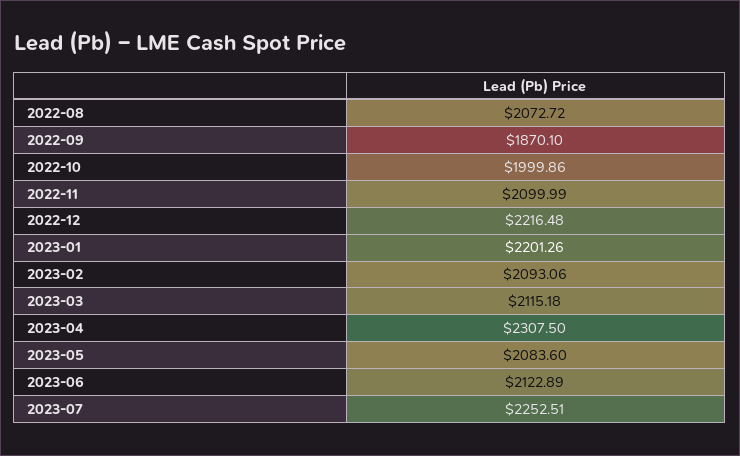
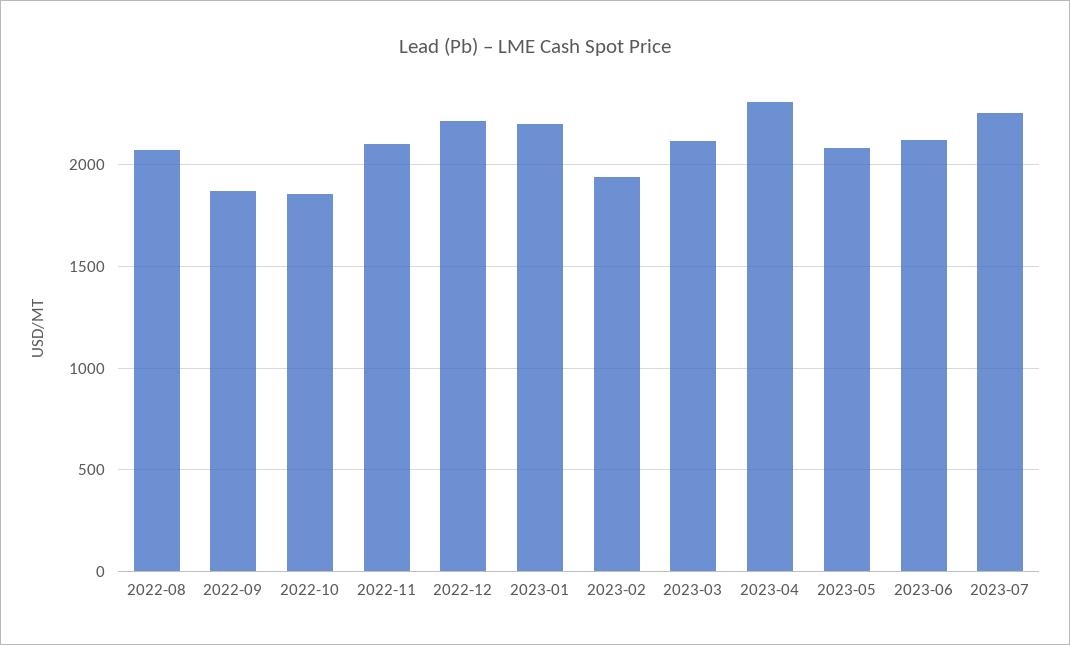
2022-10: 1999.86 -> 1850
2023-02: 2093.06 -> 1950

